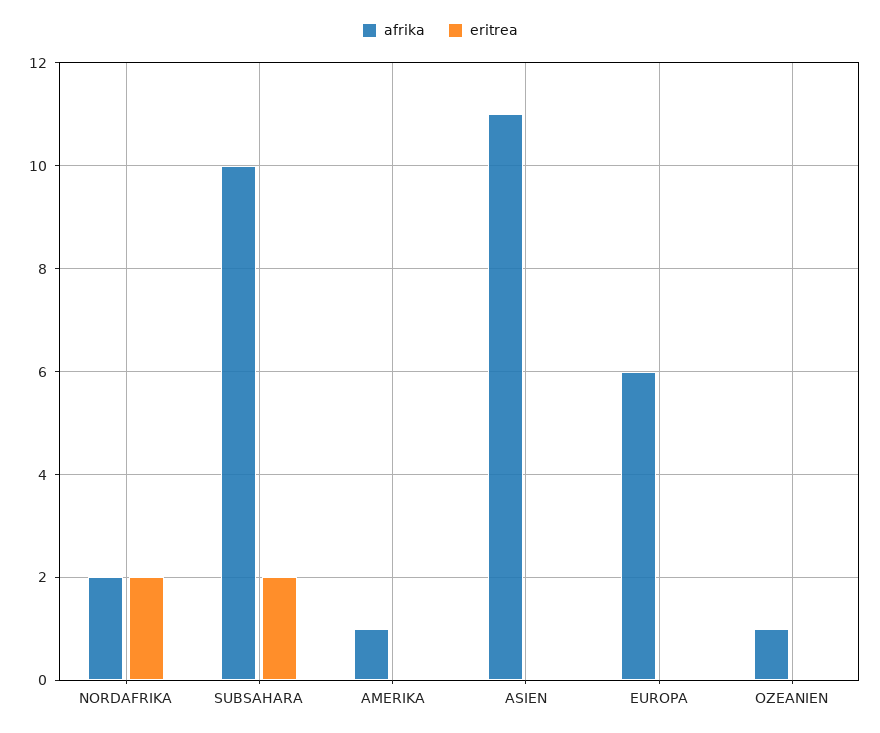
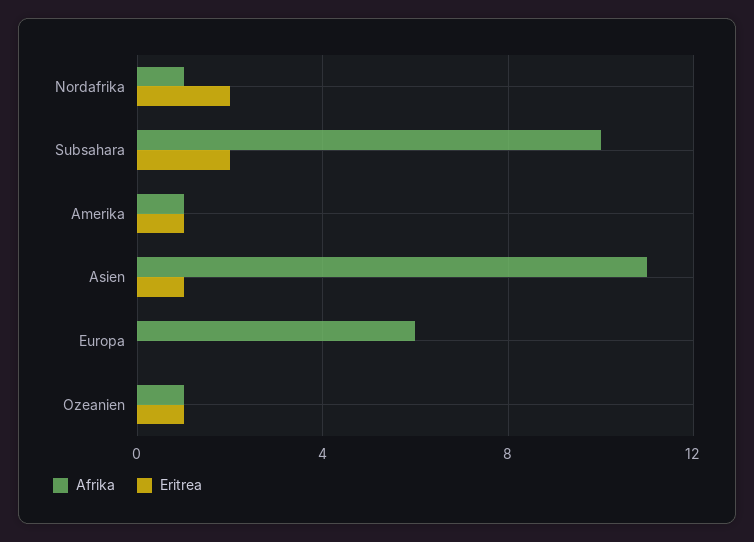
afrika, NORDAFRIKA: 2 -> 1
eritrea, AMERIKA: 0 -> 1
eritrea, ASIEN: 0 -> 1
eritrea, OZEANIEN: 0 -> 1

